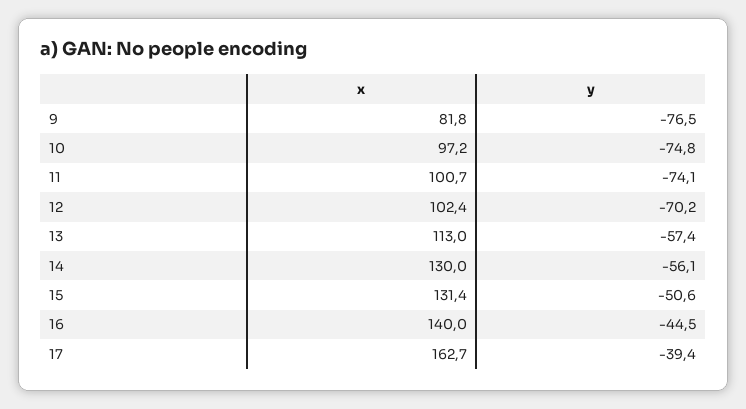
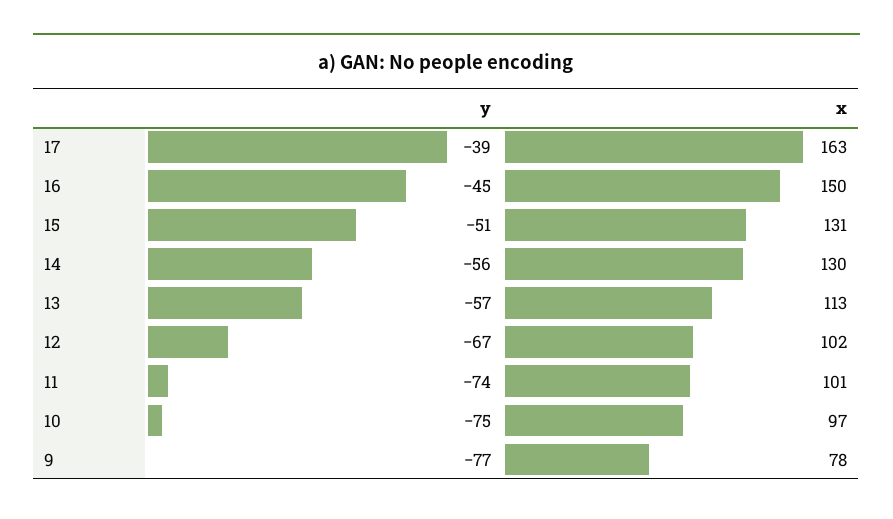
x, 9: 81.8 -> 78
y, 12: -70.2 -> -67
x, 16: 140 -> 150

